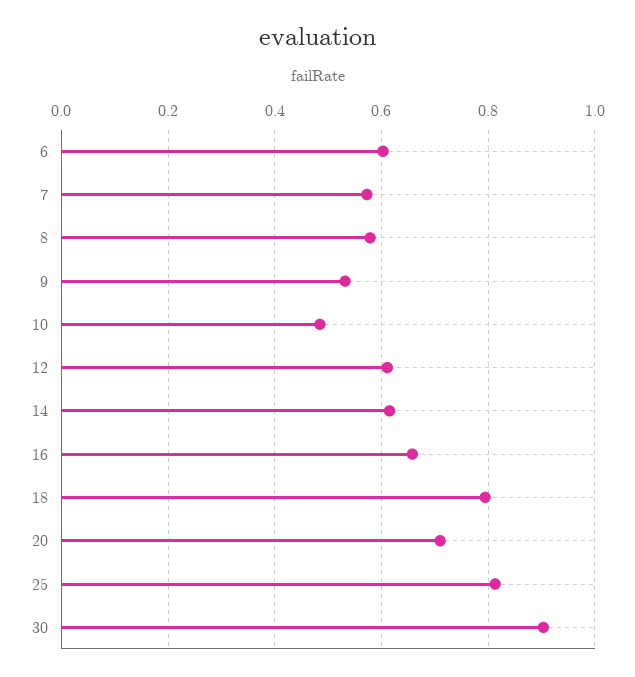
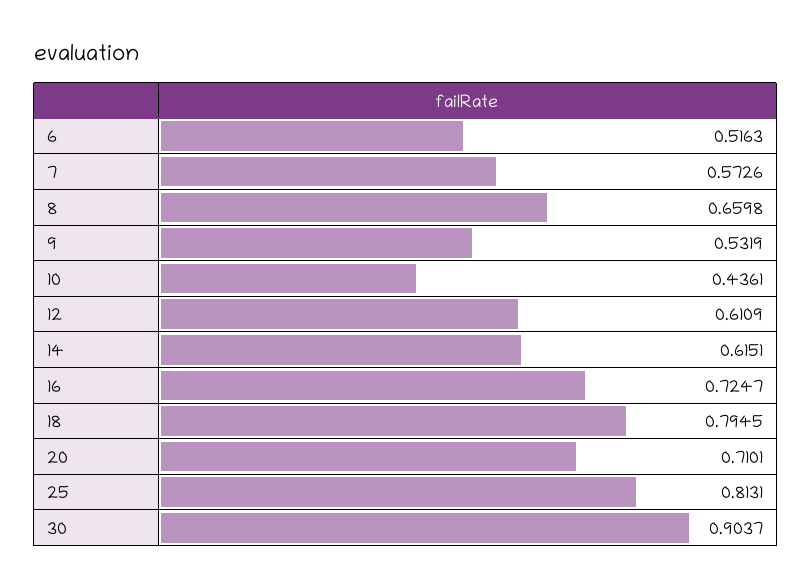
6: 0.6 -> 0.5163
8: 0.58 -> 0.6598
10: 0.48 -> 0.4361
16: 0.66 -> 0.7247

